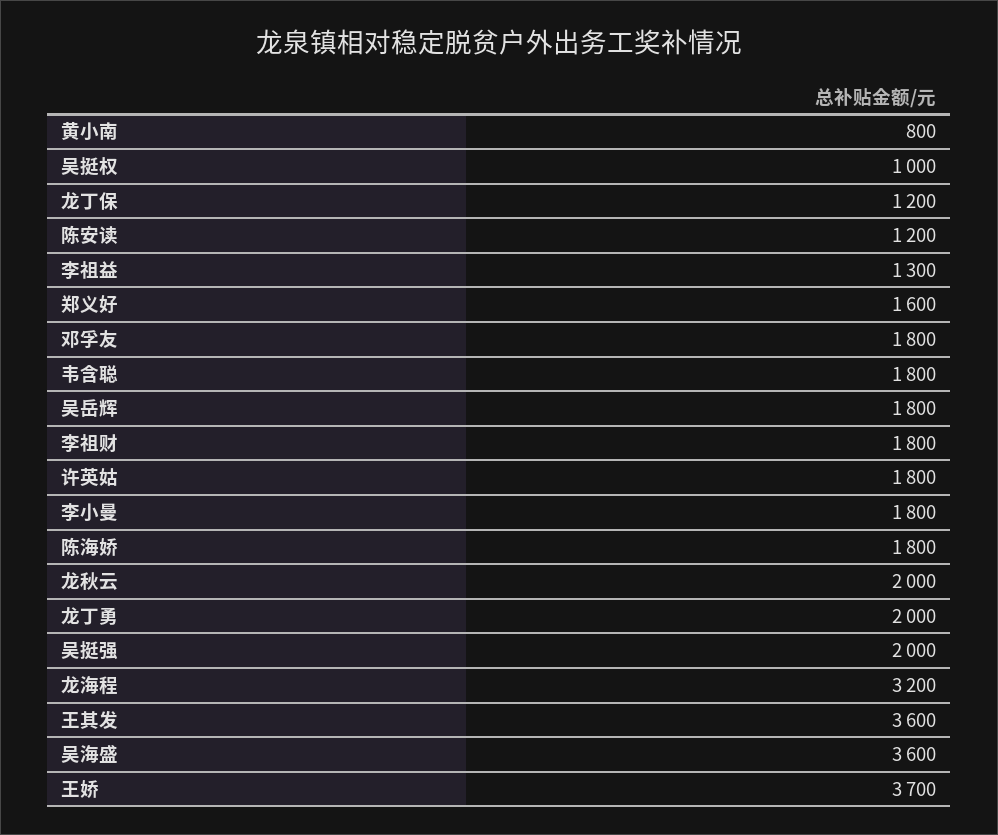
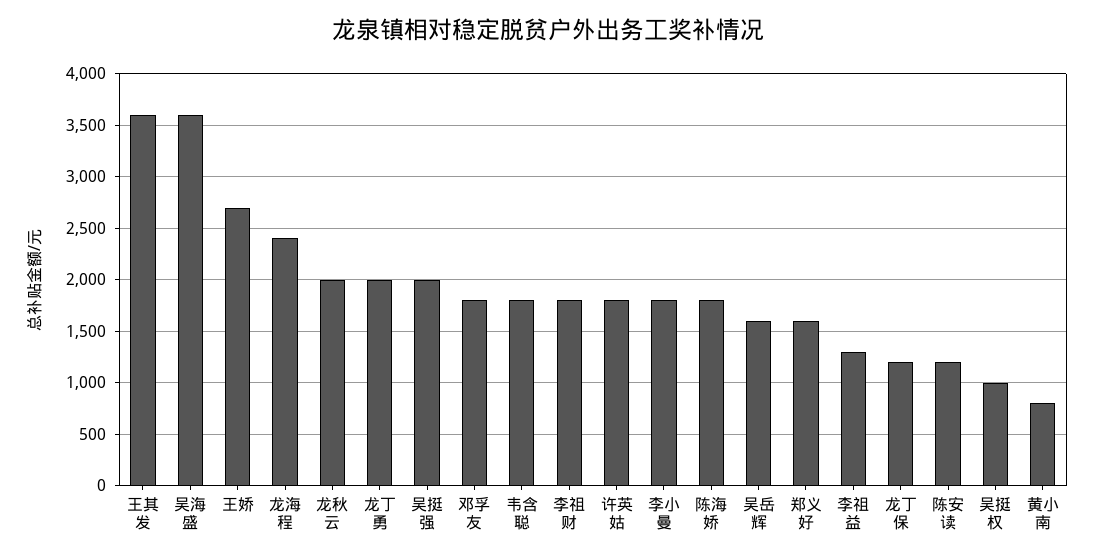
吴岳辉: 1800 -> 1600
龙海程: 3200 -> 2400
王娇: 3700 -> 2700

